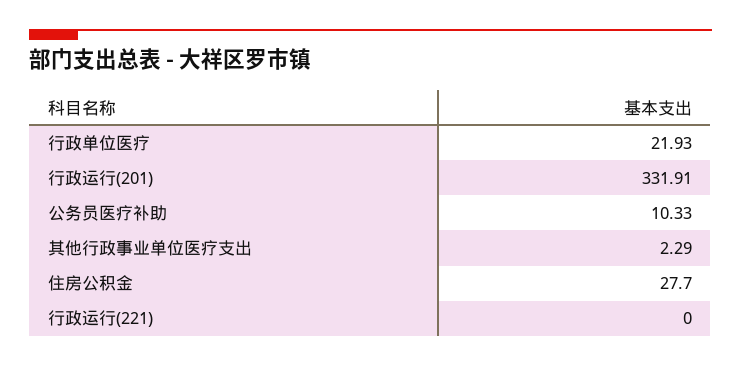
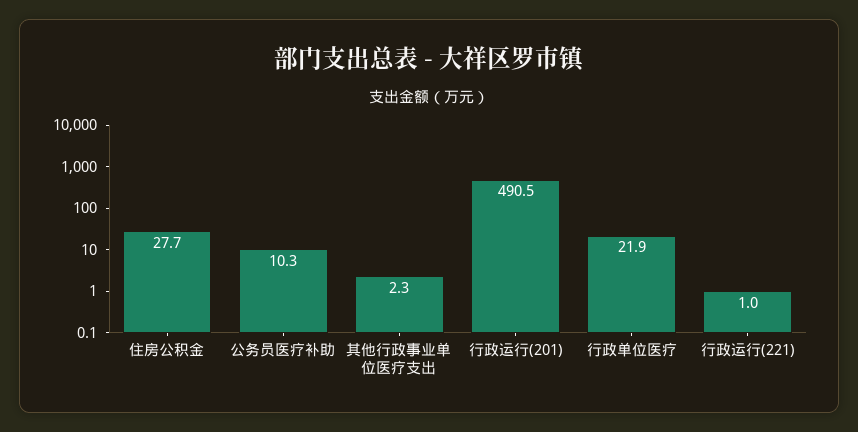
行政运行(201): 331.91 -> 490.5
行政运行(221): 0 -> 1

